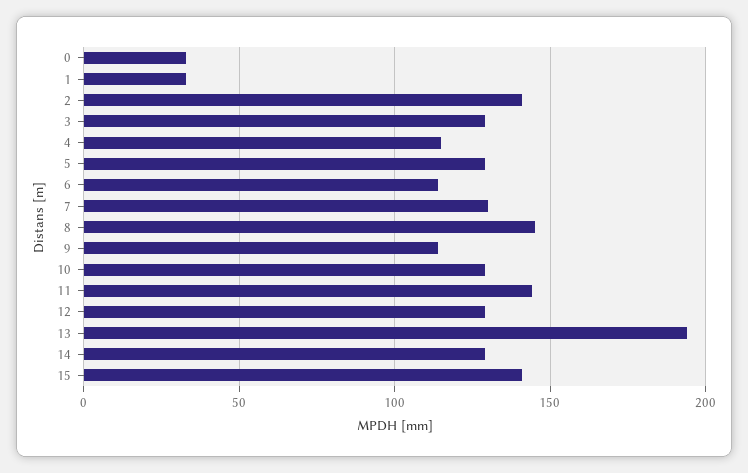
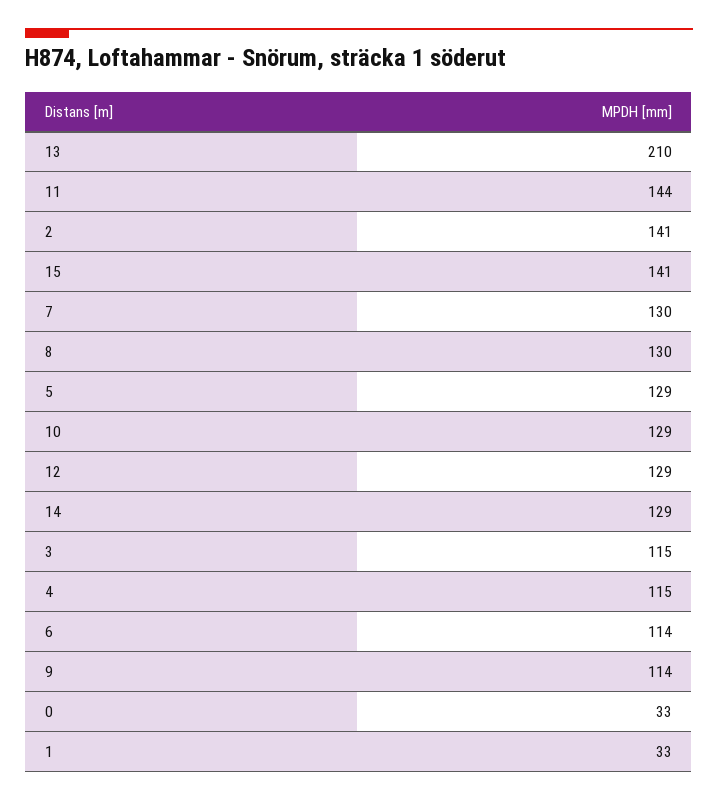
3: 130 -> 115
8: 145 -> 130
13: 195 -> 210

